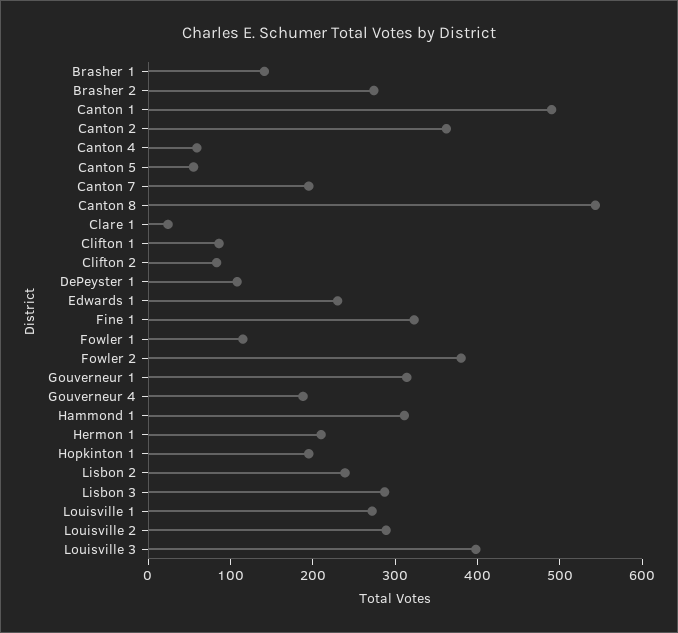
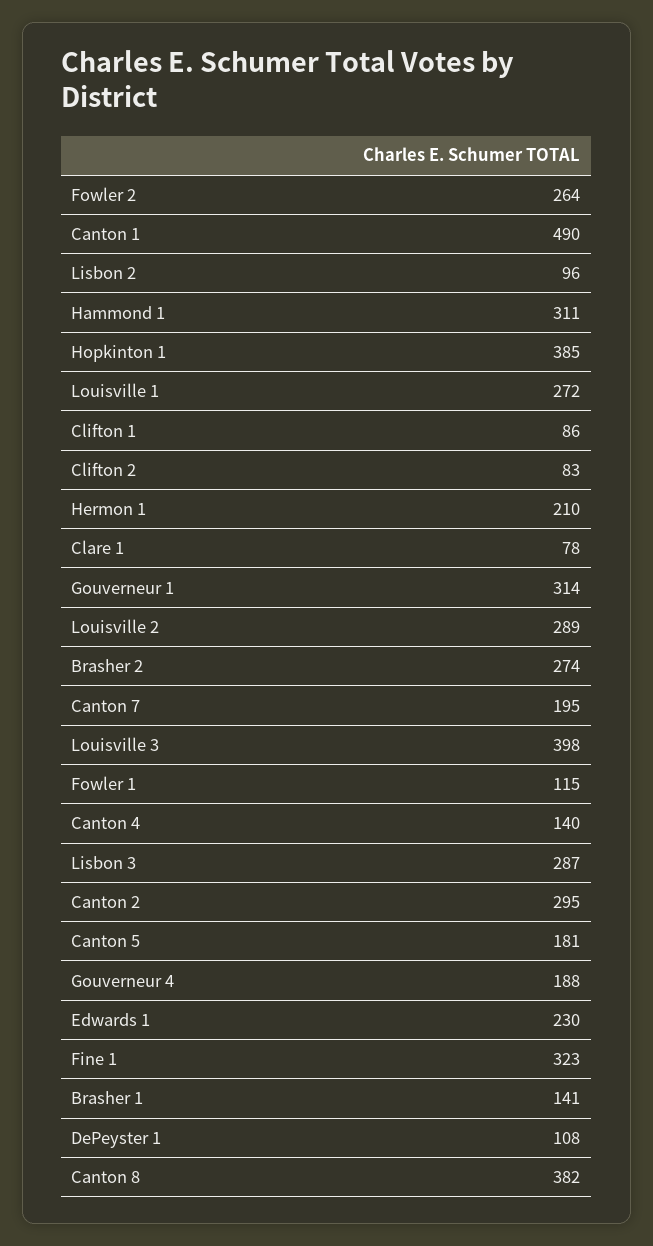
Canton 2: 360 -> 295
Canton 4: 60 -> 140
Canton 5: 60 -> 181
Canton 8: 540 -> 382
Clare 1: 20 -> 78
Fowler 2: 380 -> 264
Hopkinton 1: 200 -> 385
Lisbon 2: 240 -> 96

